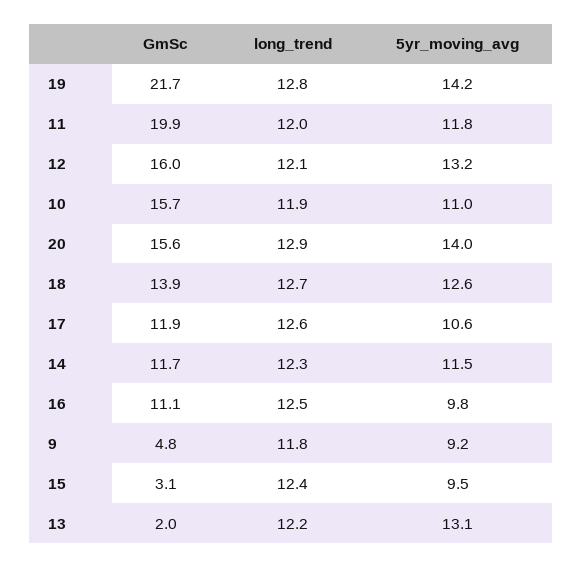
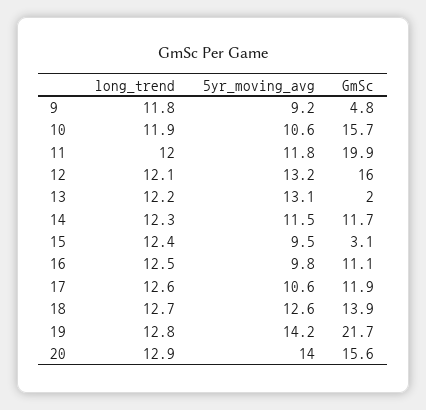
5yr_moving_avg, 10: 11 -> 10.6

